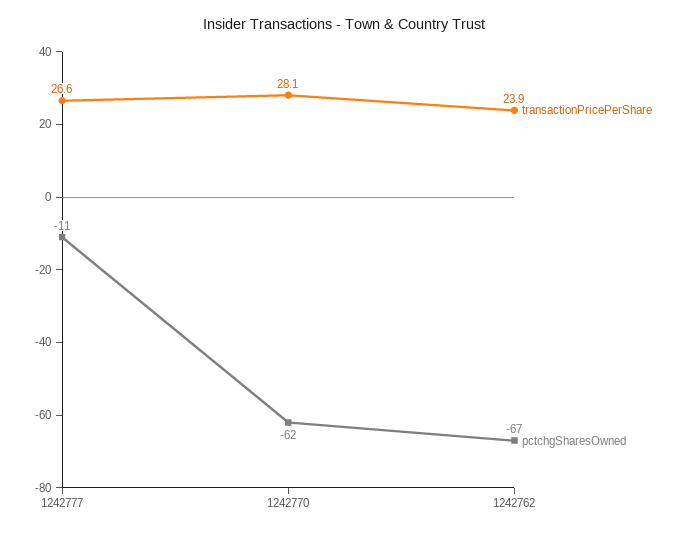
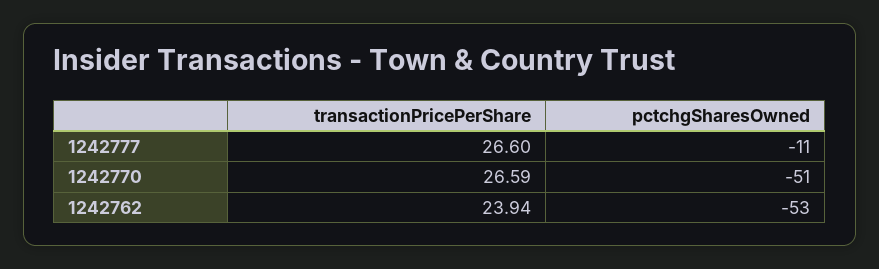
transactionPricePerShare, 1242770: 28.1 -> 26.59
pctchgSharesOwned, 1242770: -62 -> -51
pctchgSharesOwned, 1242762: -67 -> -53

